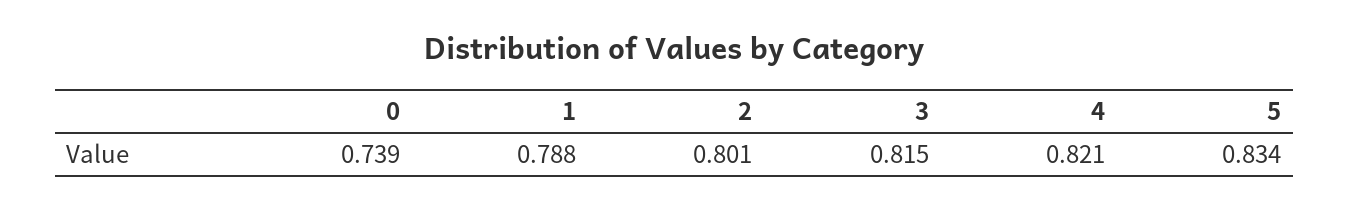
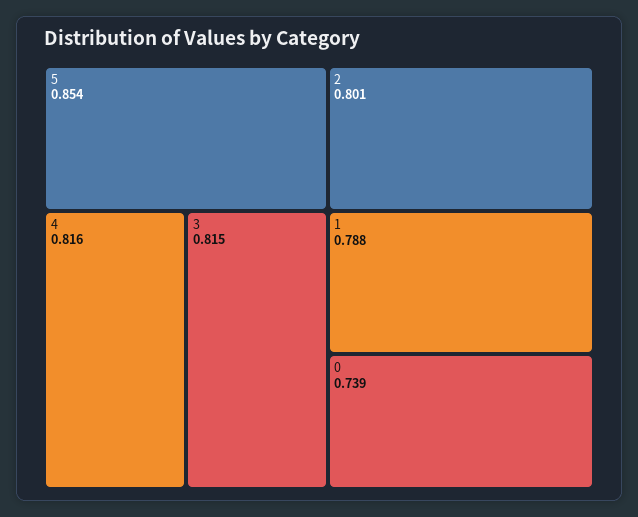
4: 0.821 -> 0.816
5: 0.834 -> 0.854

